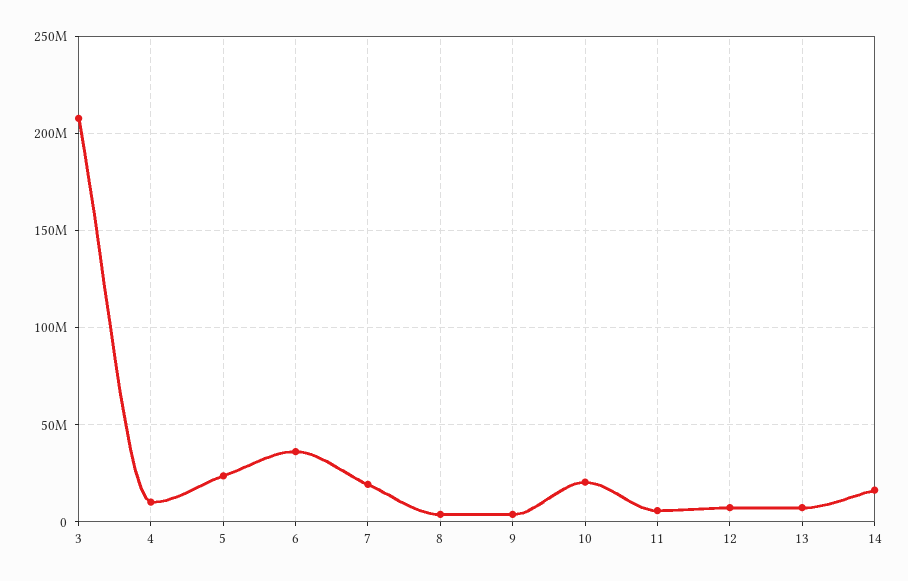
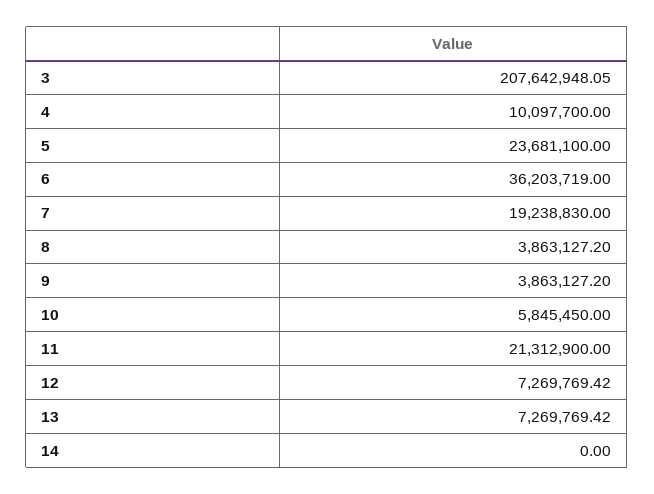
10: 20000000 -> 5845450
11: 5000000 -> 21312900
14: 15000000 -> 0

